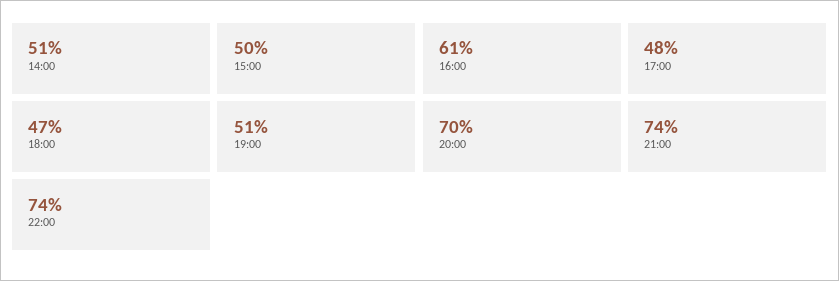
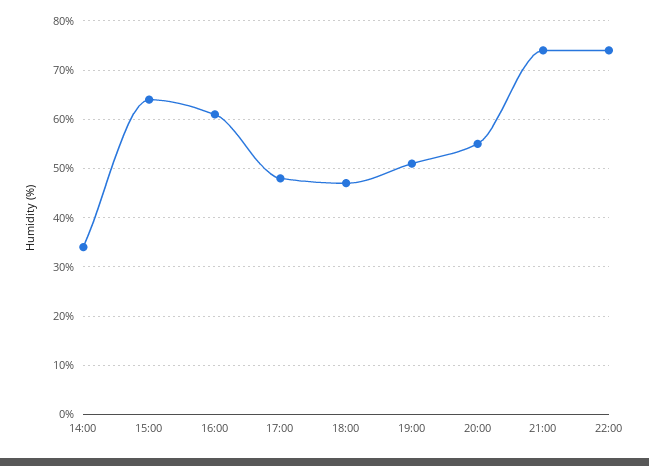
14:00: 51 -> 35
15:00: 50 -> 65
20:00: 70 -> 55

